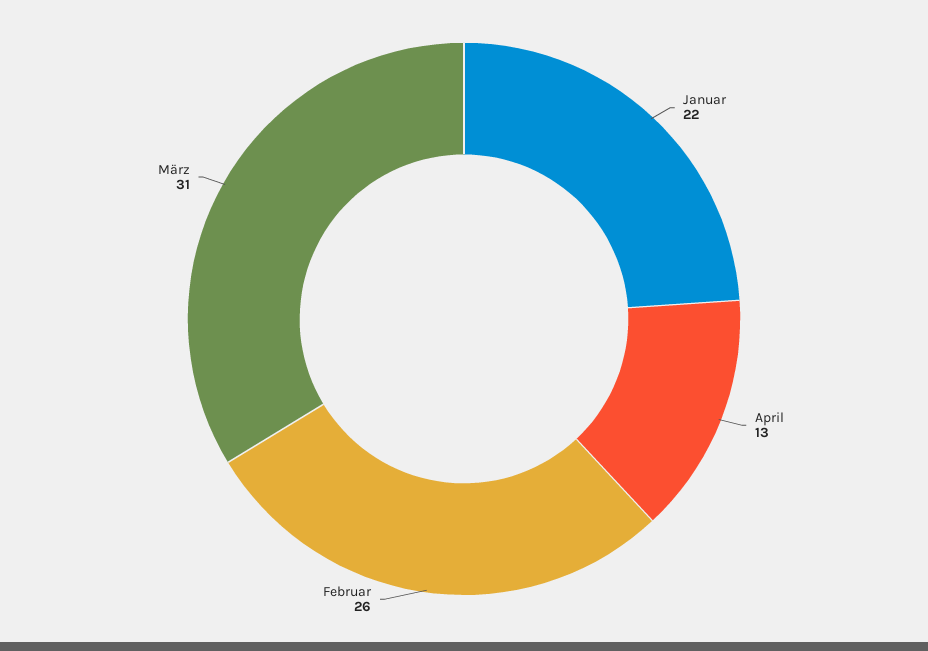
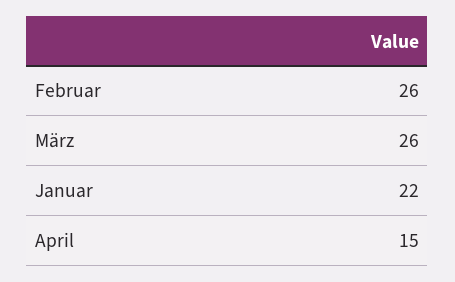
April: 13 -> 15
März: 31 -> 26

